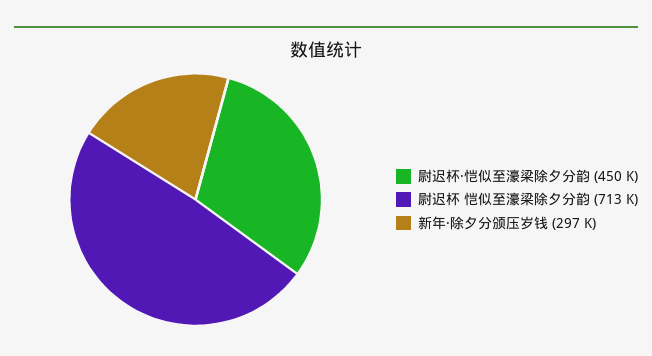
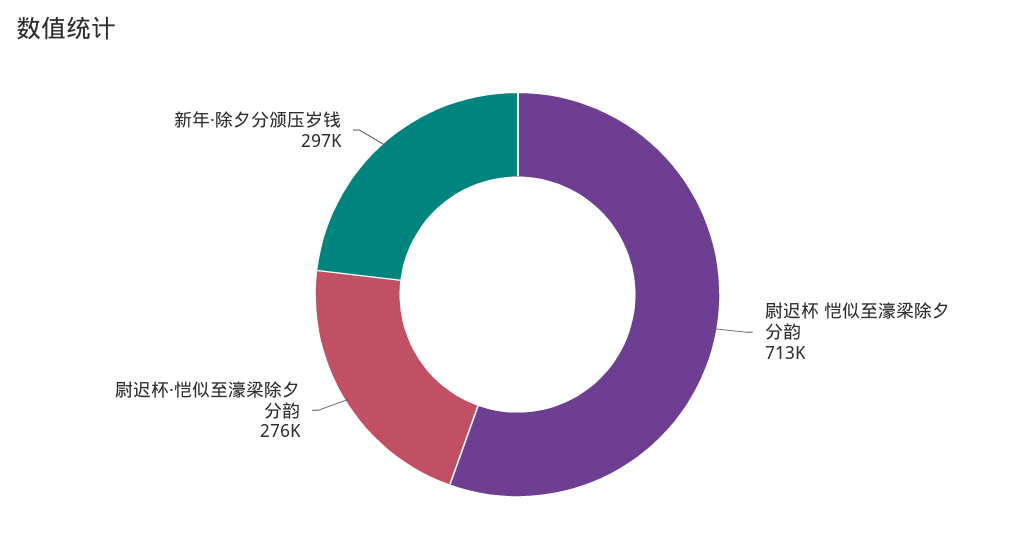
尉迟杯·恺似至濠梁除夕分韵: 450000 -> 276000

